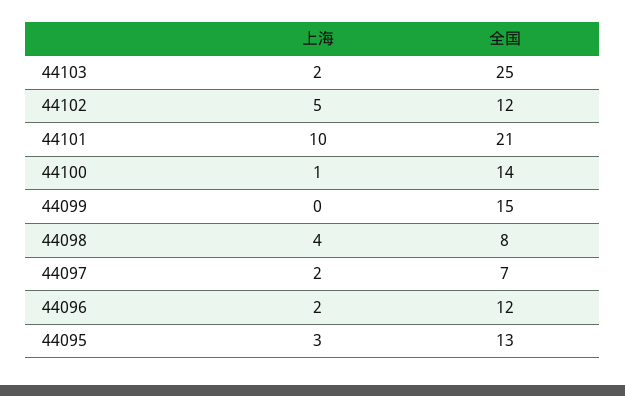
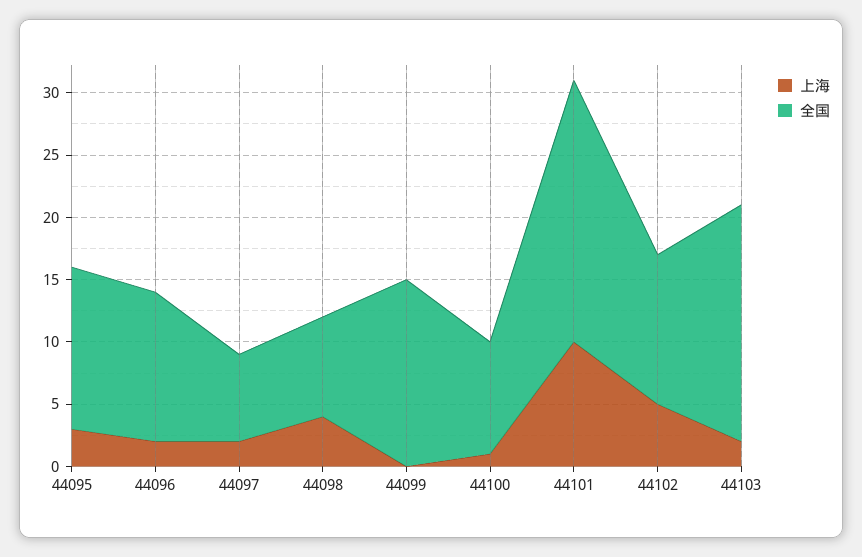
全国, 44103: 25 -> 19
全国, 44100: 14 -> 9

